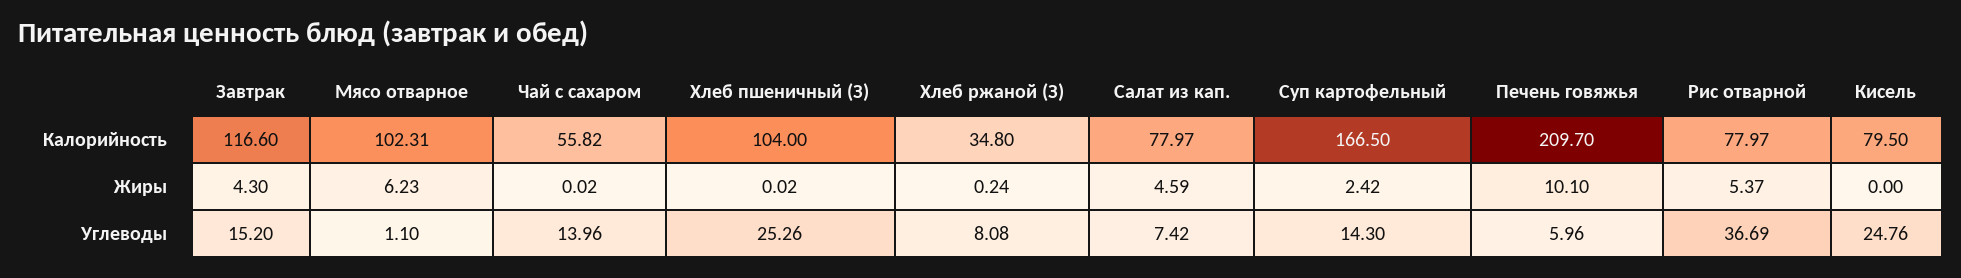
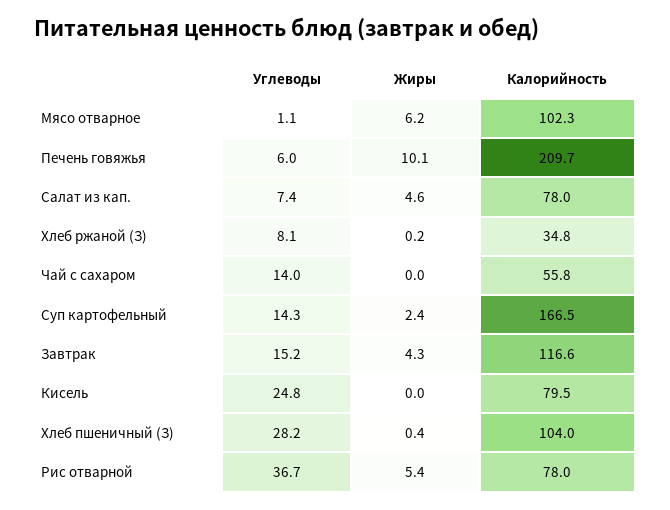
Хлеб пшеничный (З), Жиры: 0.02 -> 0.4
Хлеб пшеничный (З), Углеводы: 25.26 -> 28.2

